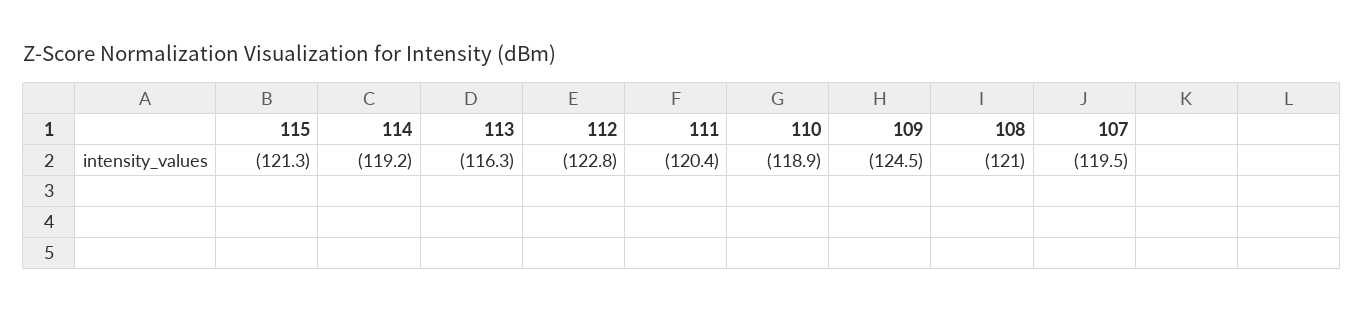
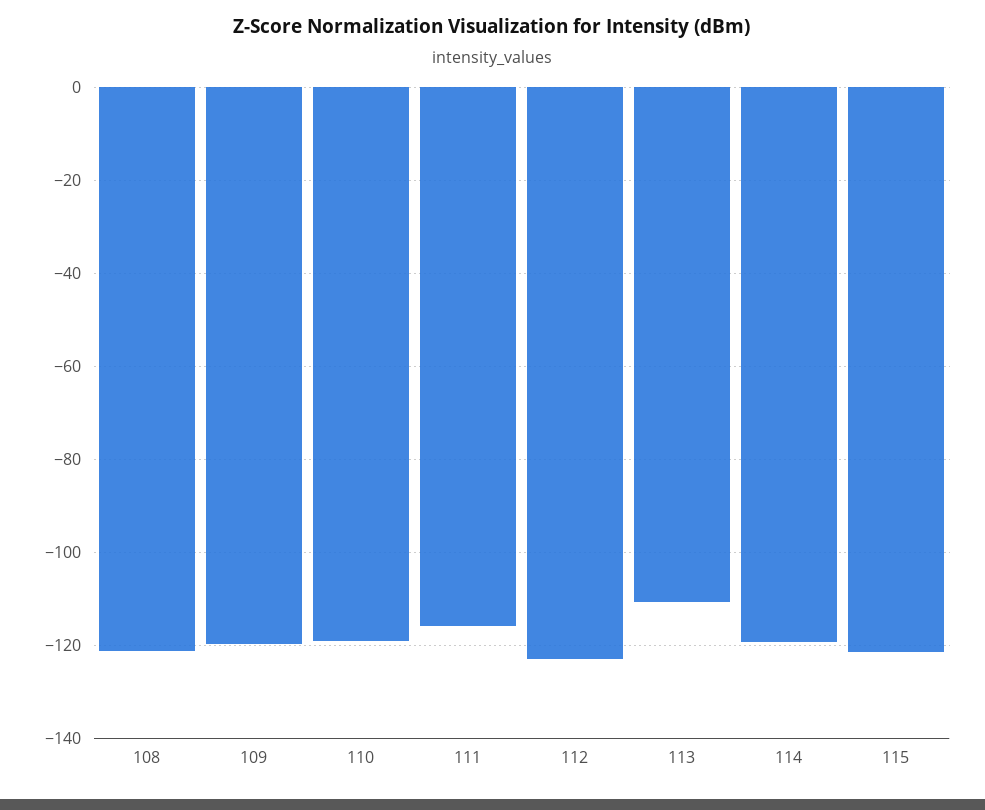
113: -116.3 -> -110
111: -120.4 -> -116
109: -124.5 -> -120
107: -119.5 -> none

